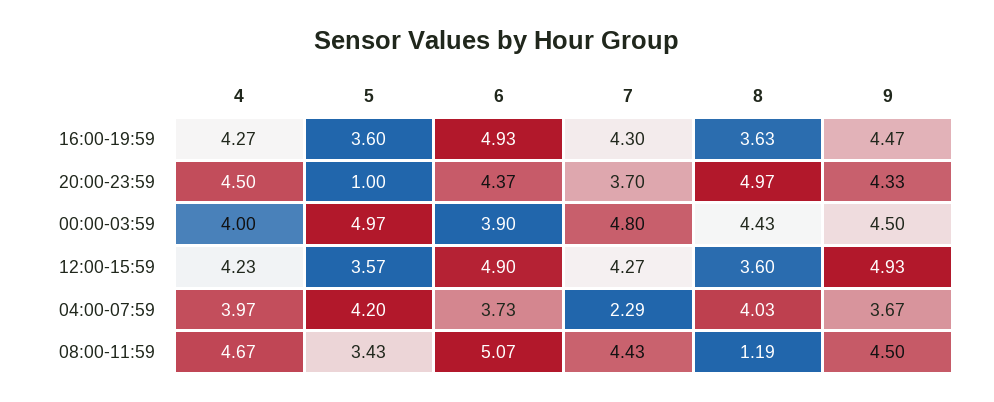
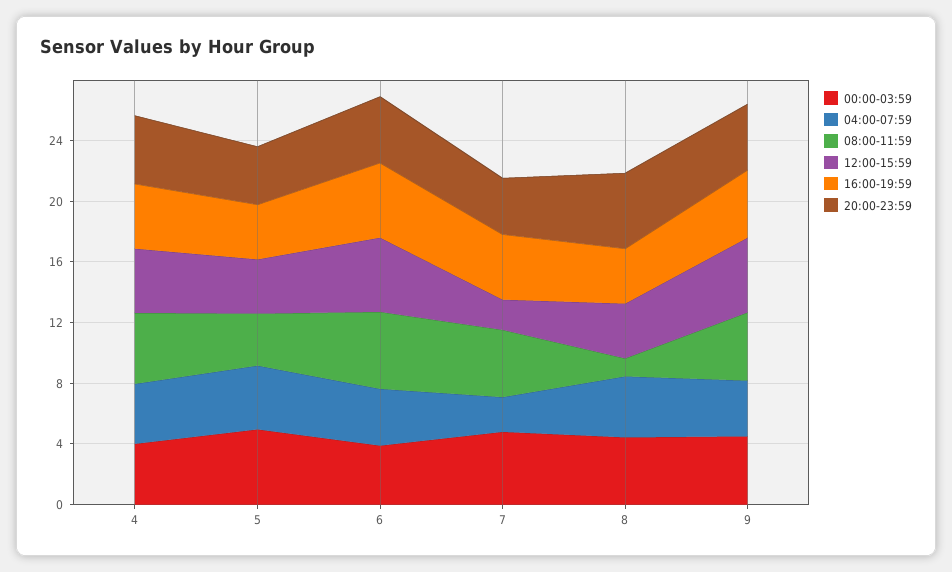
20:00-23:59, 5: 1 -> 4
12:00-15:59, 7: 4.27 -> 2

